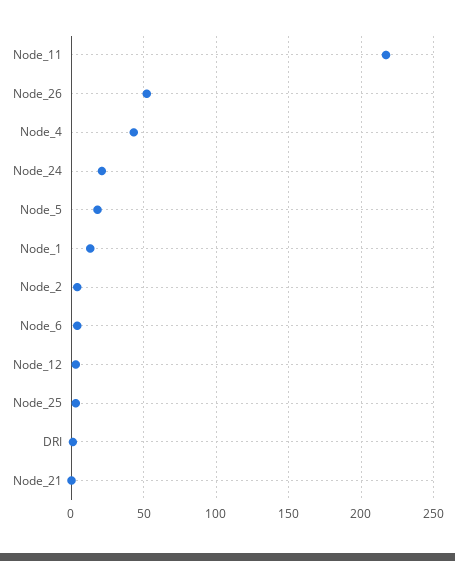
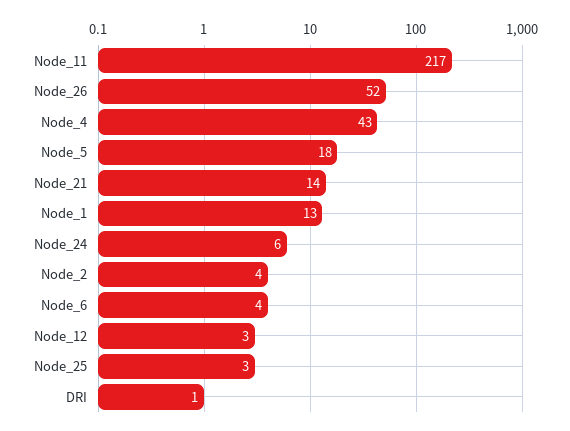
Node_24: 20 -> 6
Node_21: 0 -> 14

